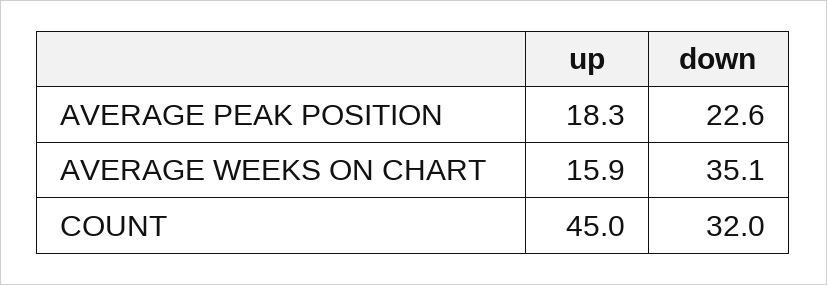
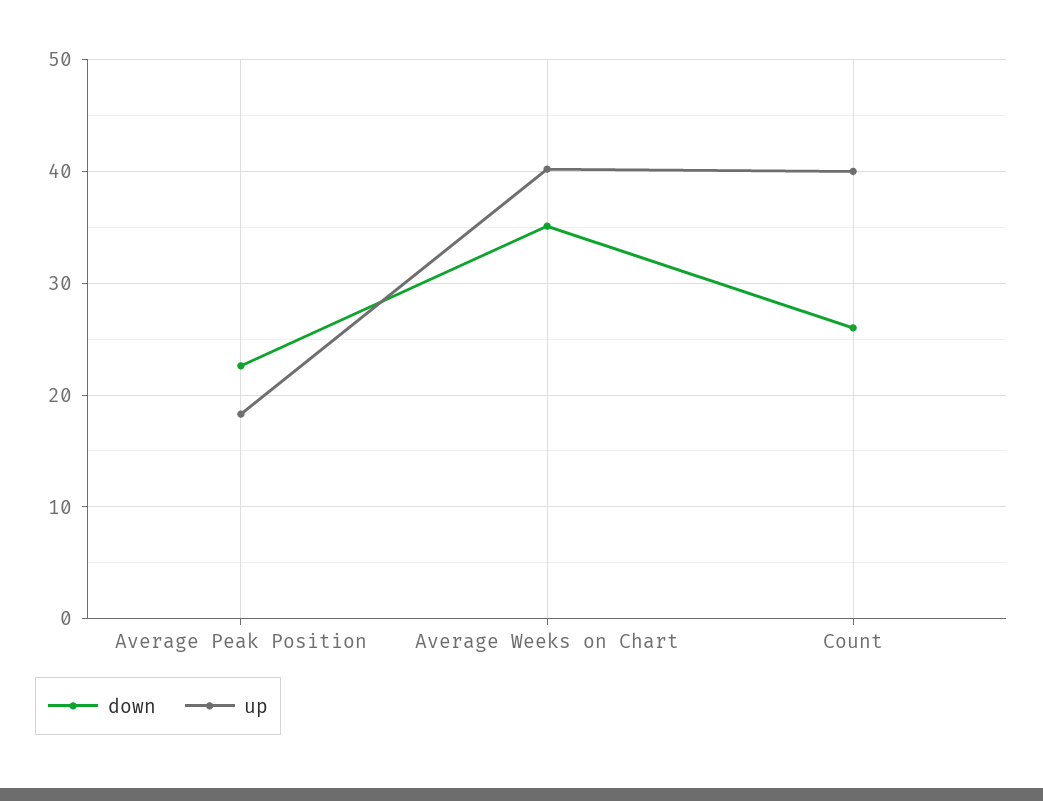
up, AVERAGE WEEKS ON CHART: 15.9 -> 40
up, COUNT: 45 -> 40
down, COUNT: 32 -> 26

